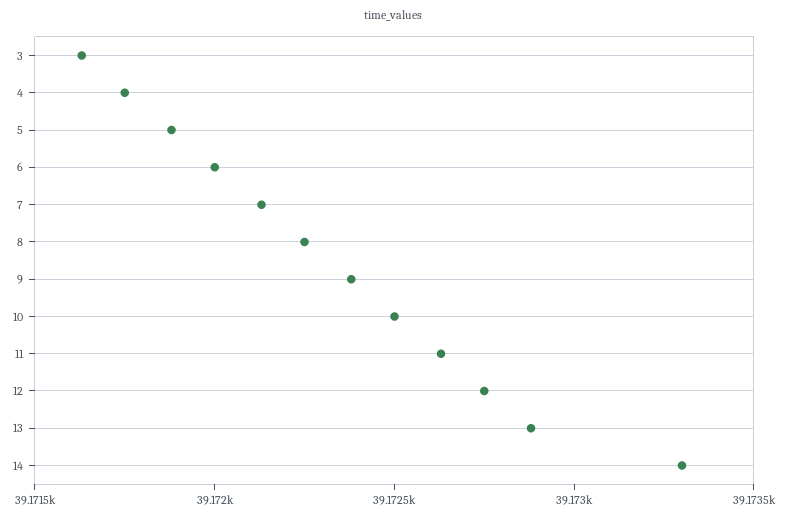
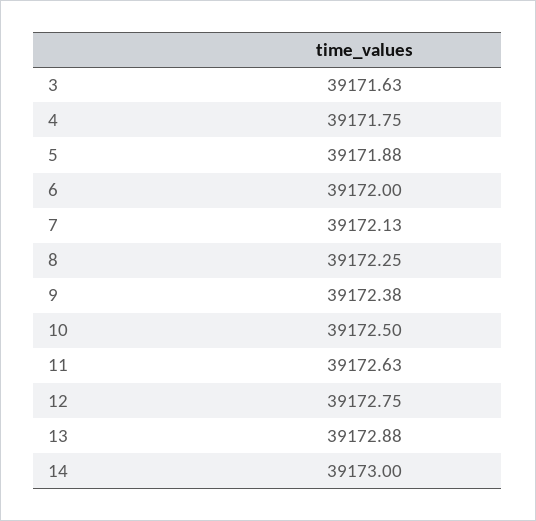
14: 39173.3 -> 39173

